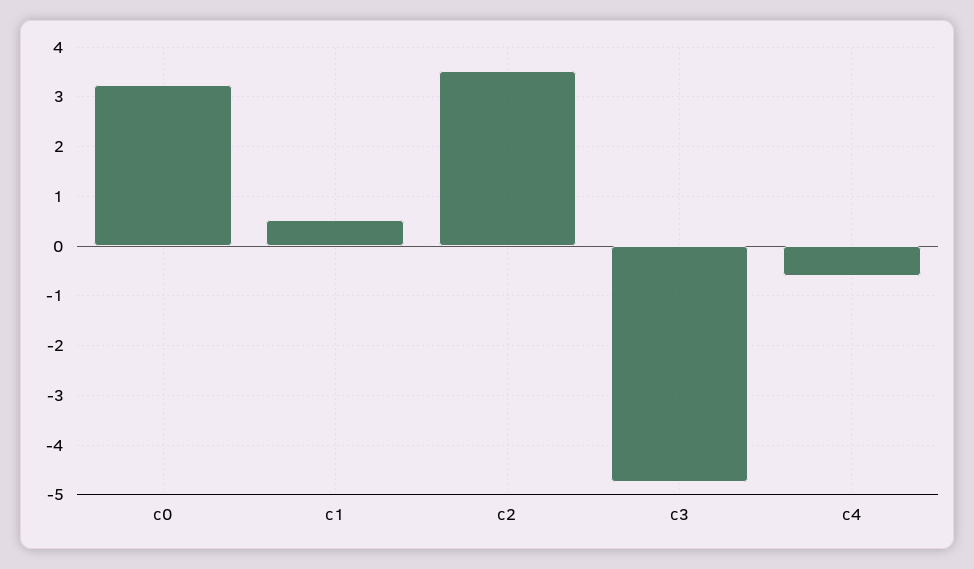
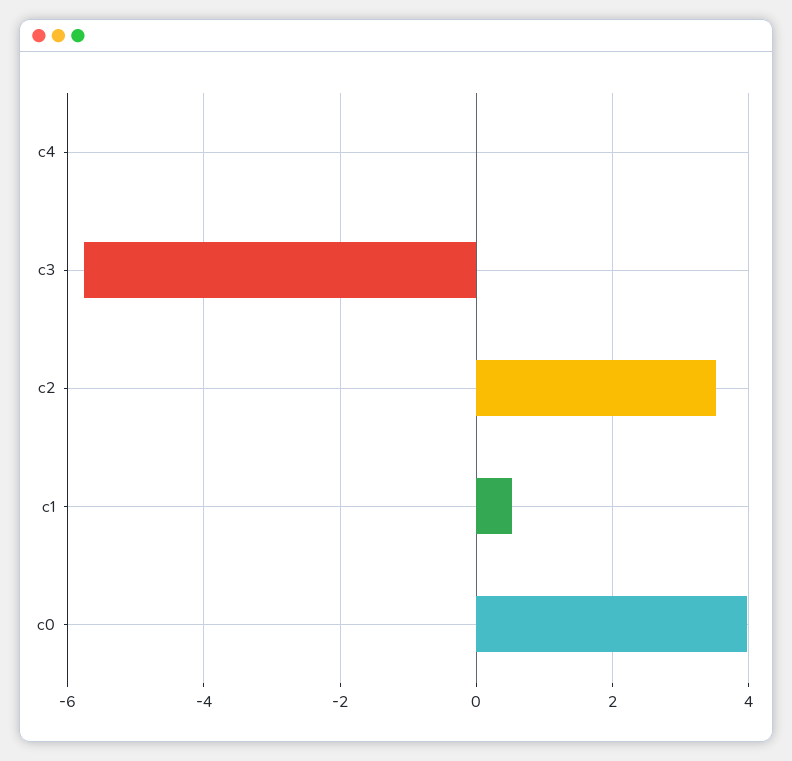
c0: 3.2 -> 4
c3: -4.8 -> -5.8
c4: -0.6 -> 0

